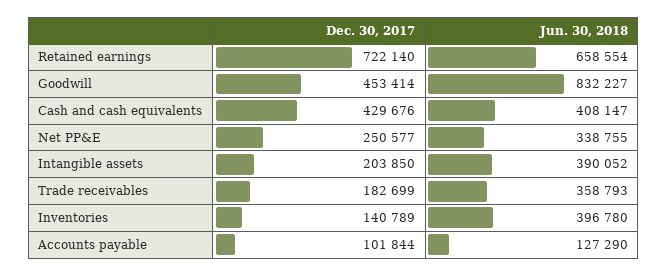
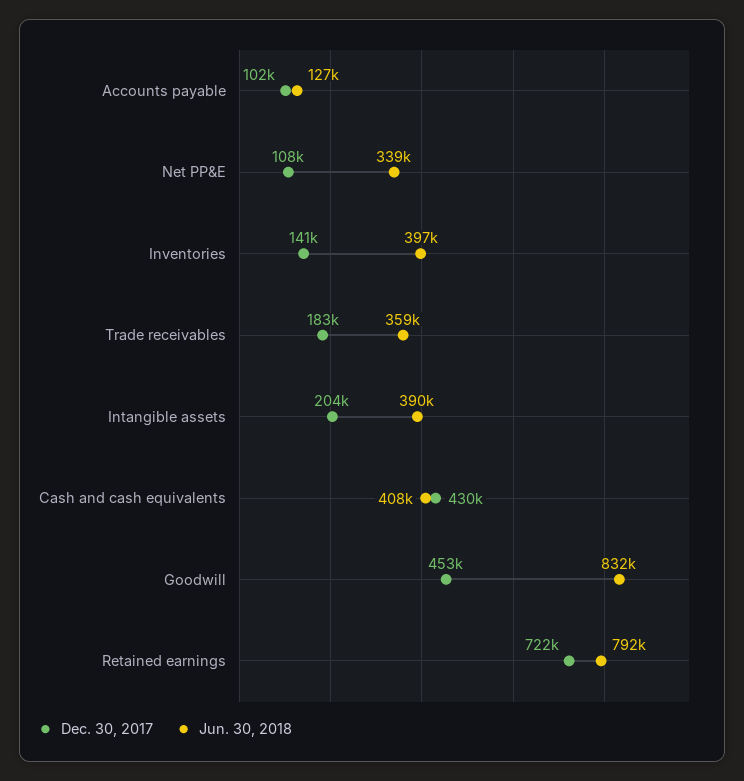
Jun. 30, 2018, Retained earnings: 658554 -> 792000
Dec. 30, 2017, Net PP&E: 250577 -> 108000

